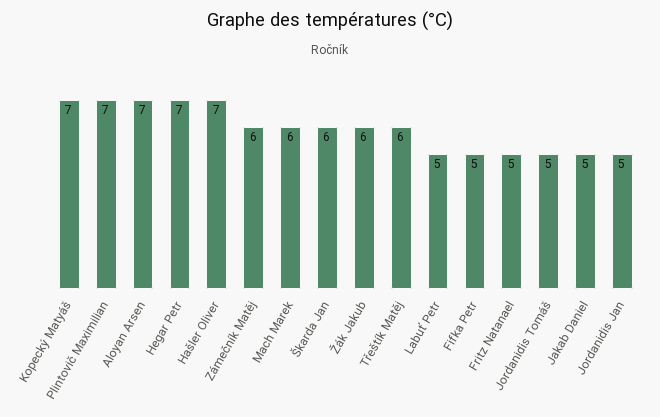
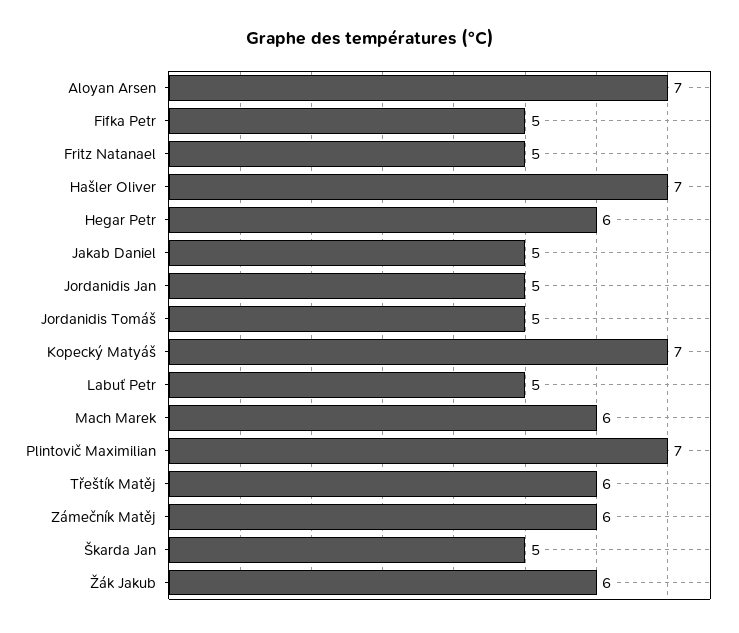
Hegar Petr: 7 -> 6
Škarda Jan: 6 -> 5

